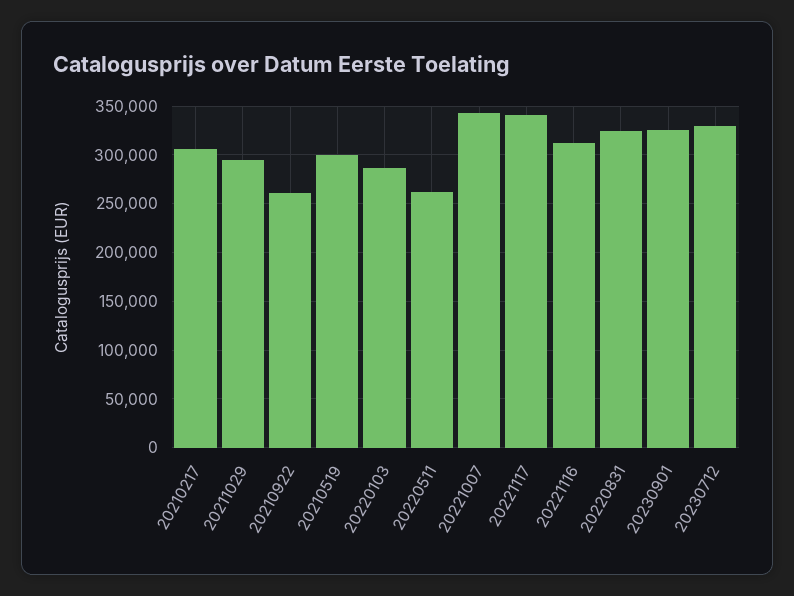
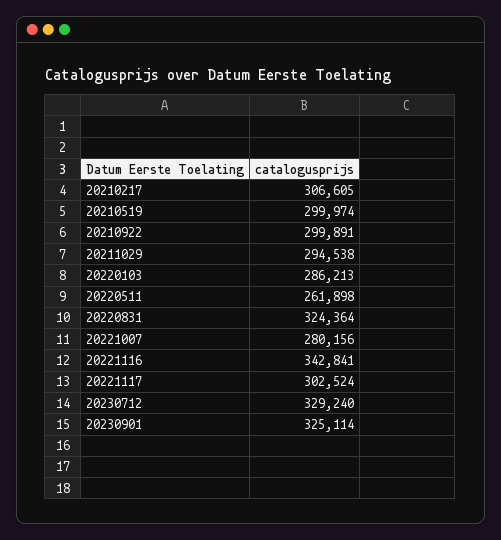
20210922: 260000 -> 299891
20221007: 340000 -> 280156
20221117: 340000 -> 302524
20221116: 310000 -> 342841

